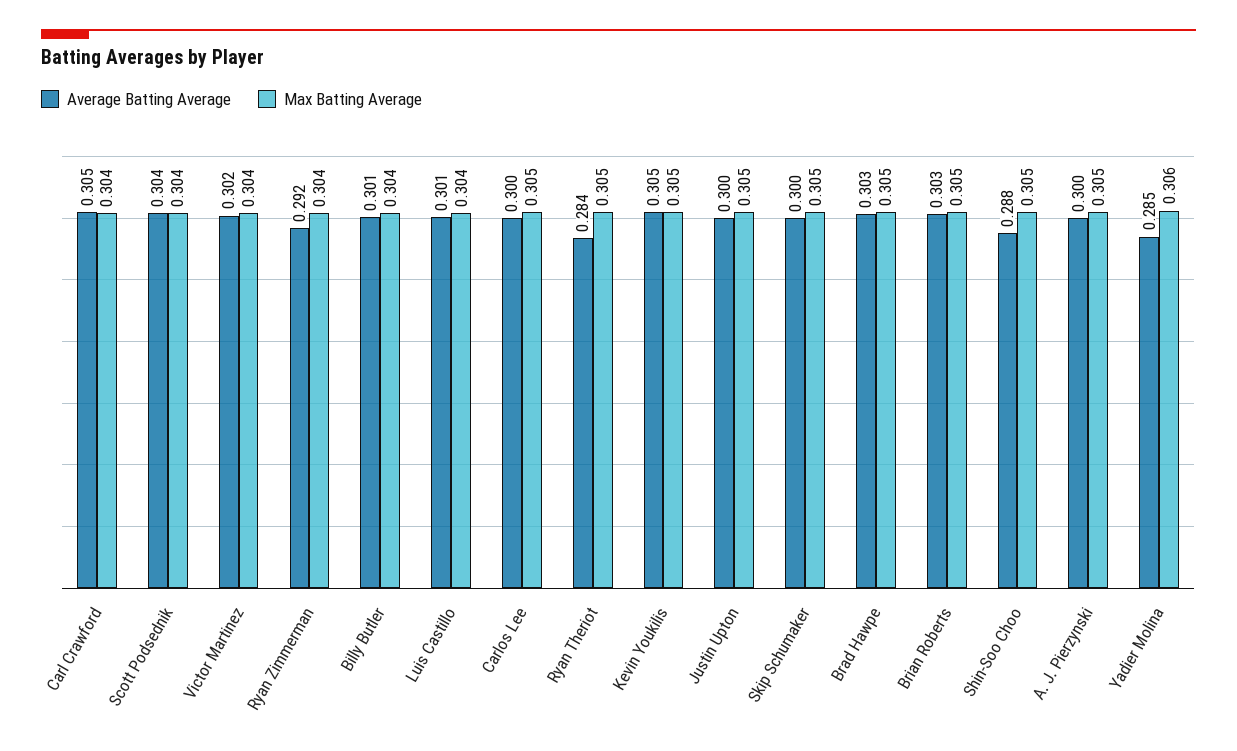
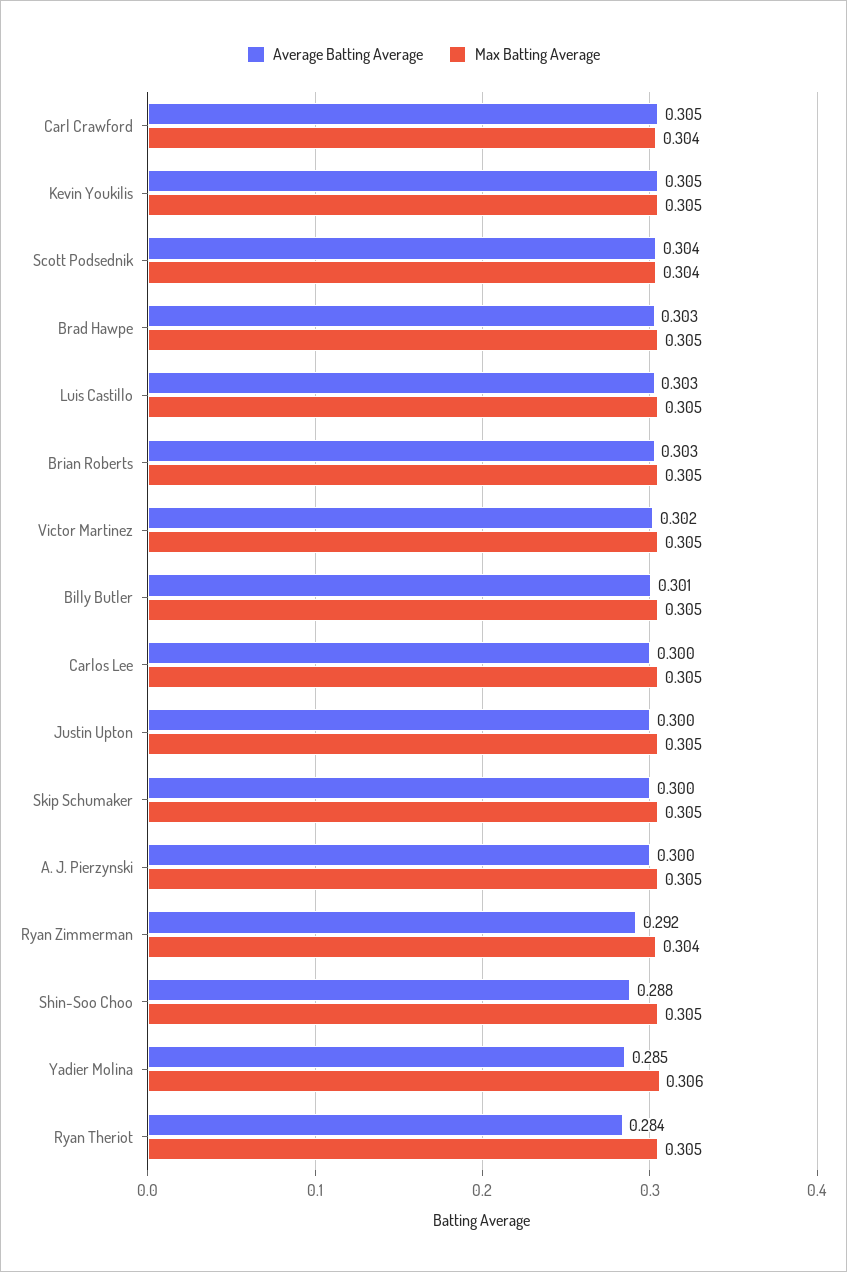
Max Batting Average, Victor Martinez: 0.304 -> 0.305
Max Batting Average, Billy Butler: 0.304 -> 0.305
Average Batting Average, Luis Castillo: 0.301 -> 0.303
Max Batting Average, Luis Castillo: 0.304 -> 0.305

